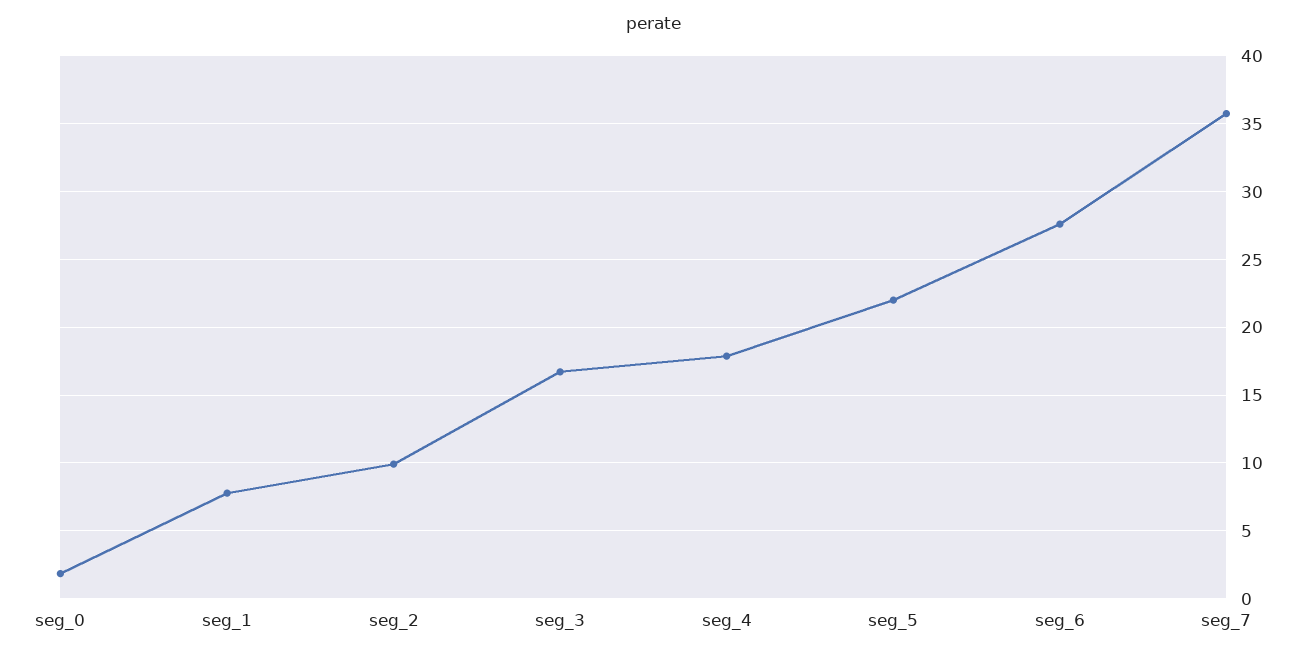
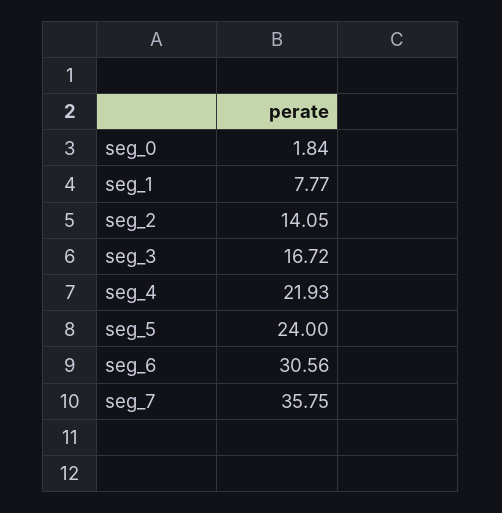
seg_2: 10 -> 14.05
seg_4: 18 -> 21.93
seg_5: 22 -> 24
seg_6: 27.5 -> 30.56

